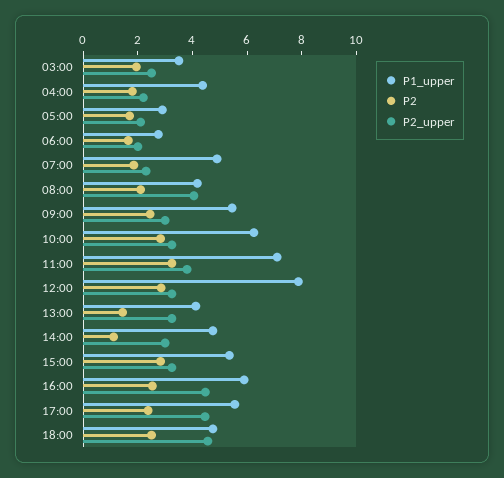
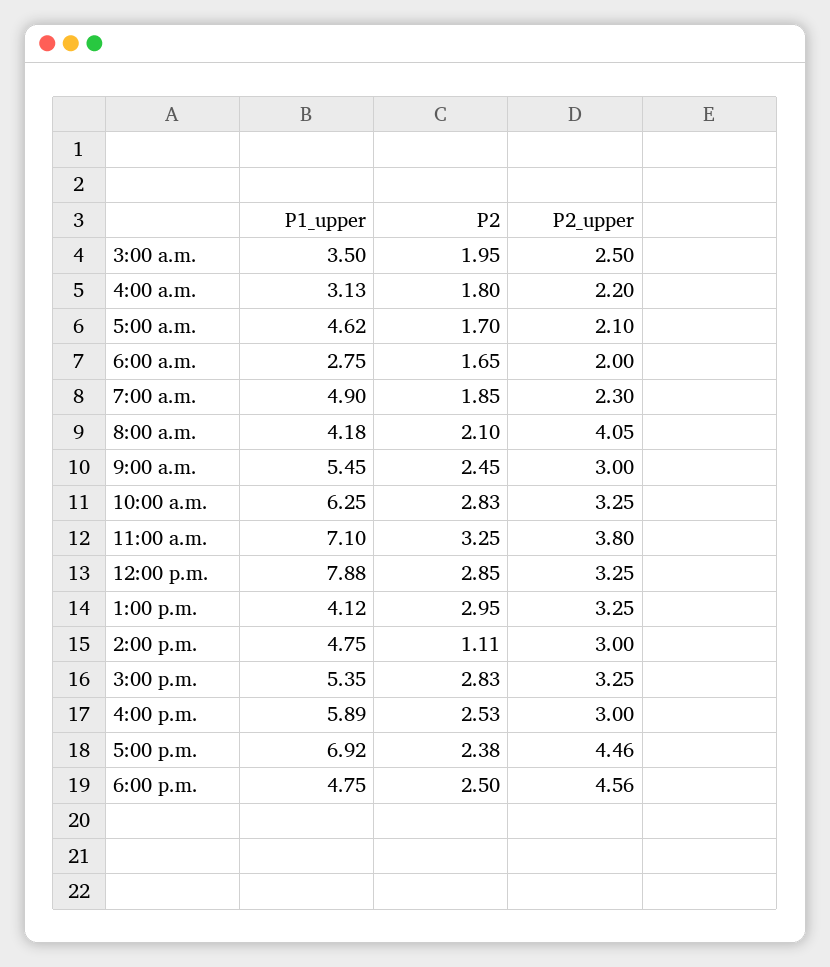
P1_upper, 04:00: 4.5 -> 3.13
P1_upper, 05:00: 3 -> 4.62
P2, 13:00: 1.5 -> 2.95
P2_upper, 16:00: 4.5 -> 3
P1_upper, 17:00: 5.5 -> 6.92

